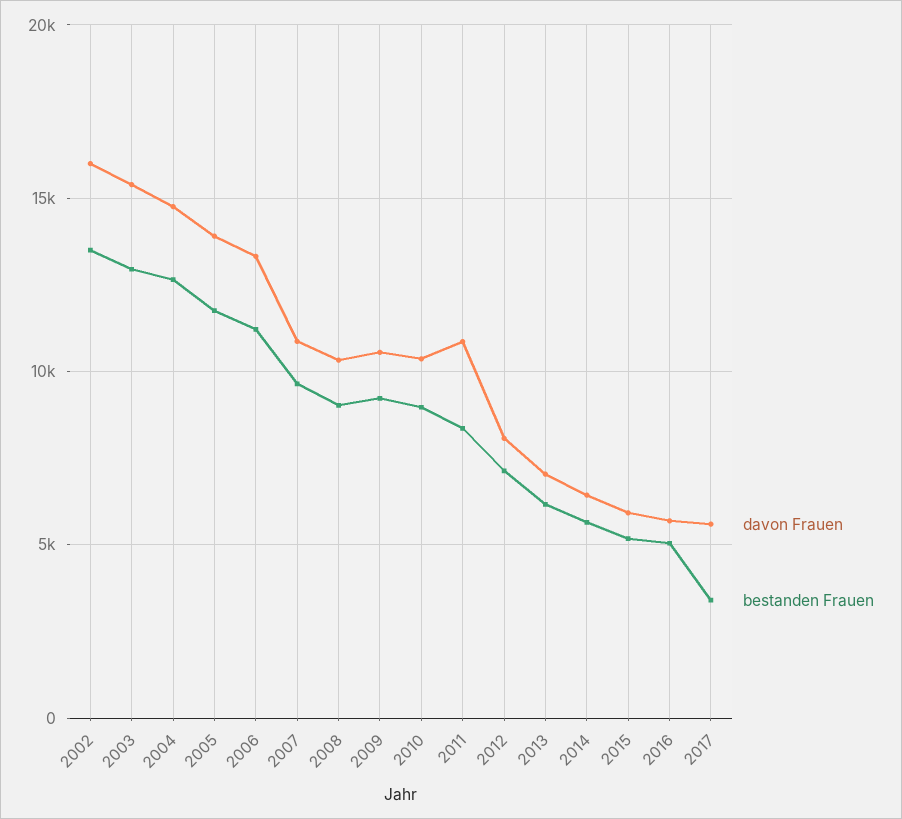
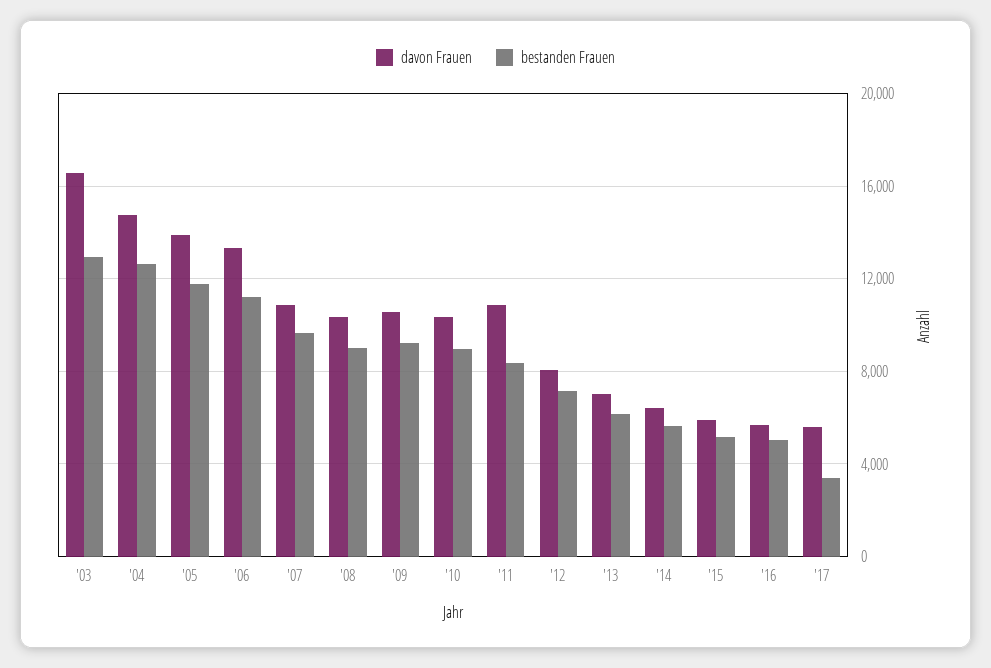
davon Frauen, 2002: 16000 -> none
bestanden Frauen, 2002: 13500 -> none
davon Frauen, 2003: 15500 -> 16500

